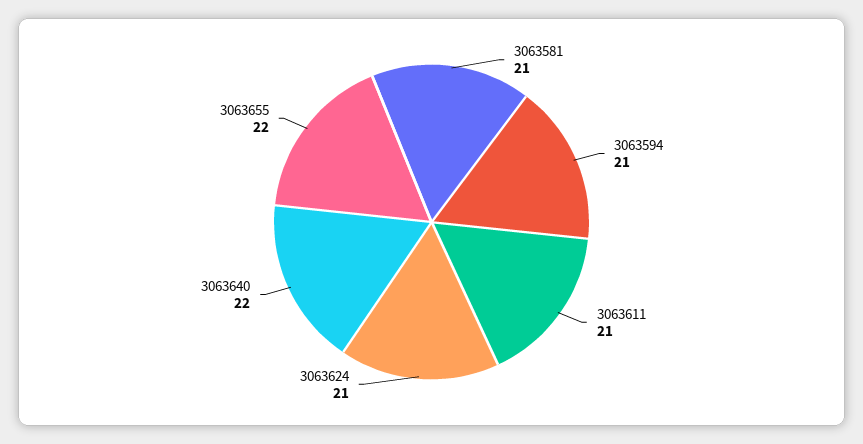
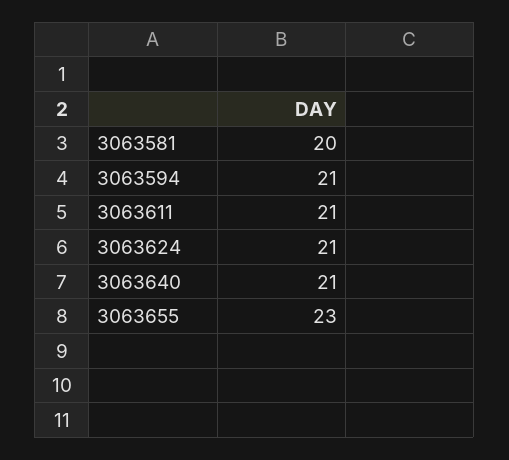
3063581: 21 -> 20
3063640: 22 -> 21
3063655: 22 -> 23

